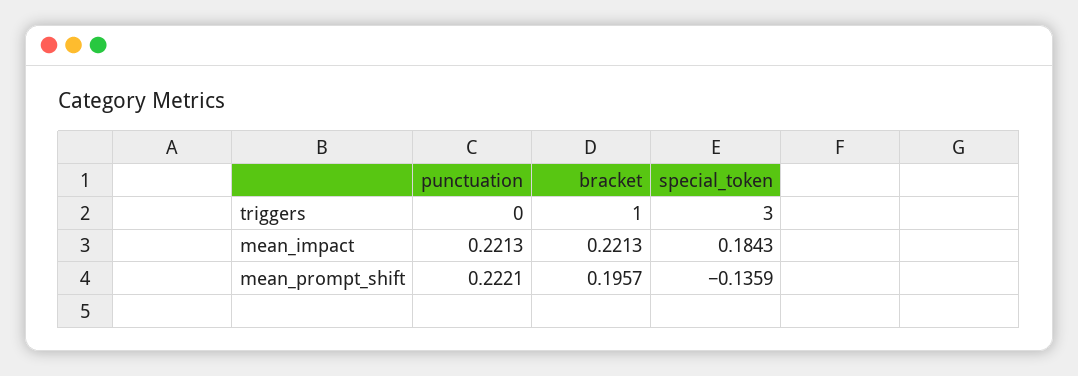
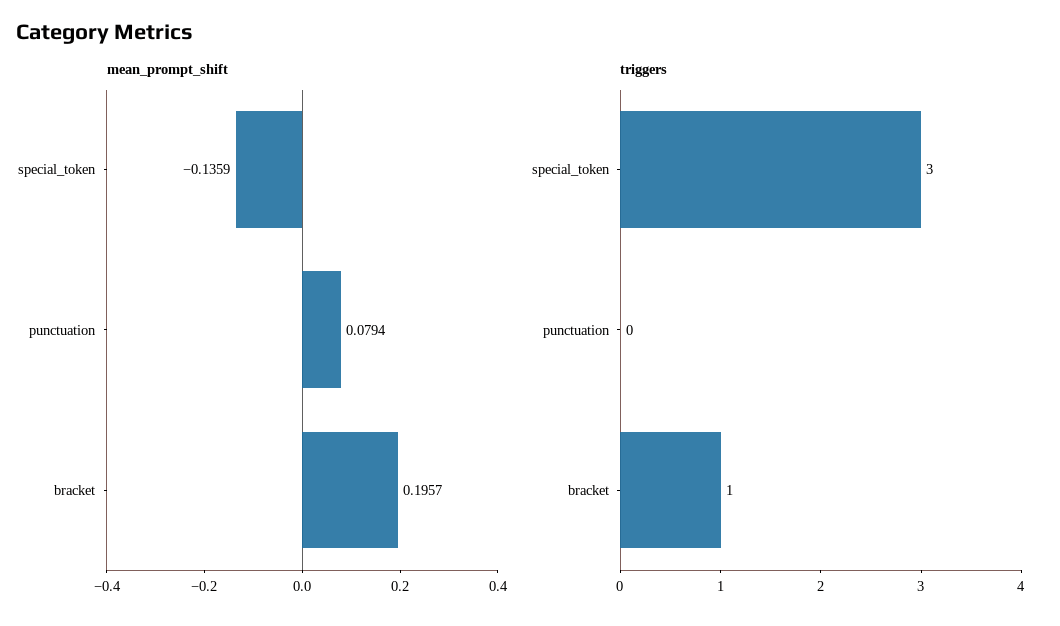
mean_impact, punctuation: 0.2213 -> none
mean_impact, bracket: 0.2213 -> none
mean_impact, special_token: 0.1843 -> none
mean_prompt_shift, punctuation: 0.2221 -> 0.0794

